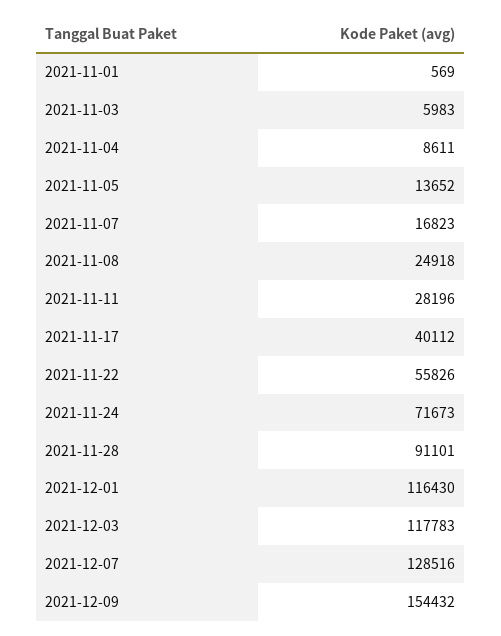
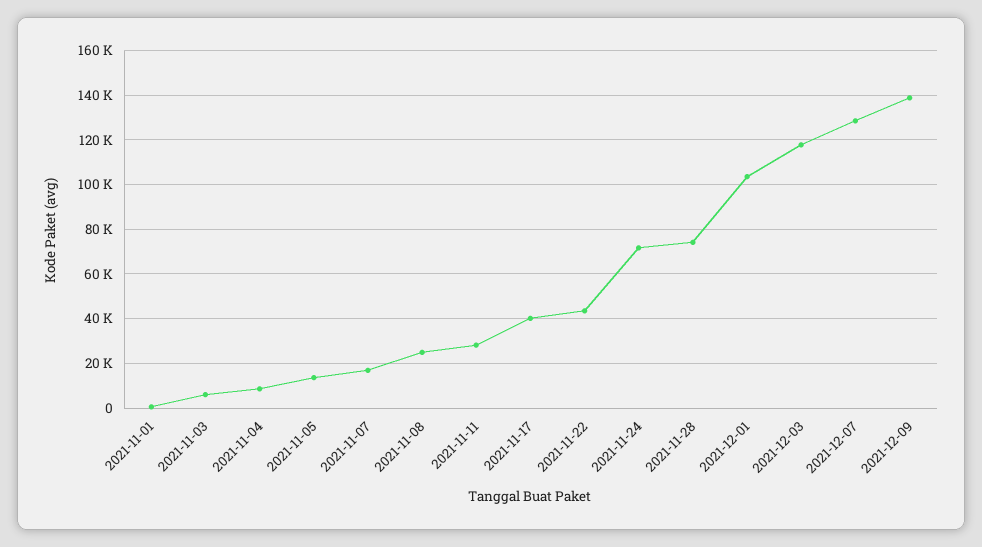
2021-11-22: 55826 -> 45000
2021-11-28: 91101 -> 75000
2021-12-01: 116430 -> 105000
2021-12-09: 154432 -> 140000

